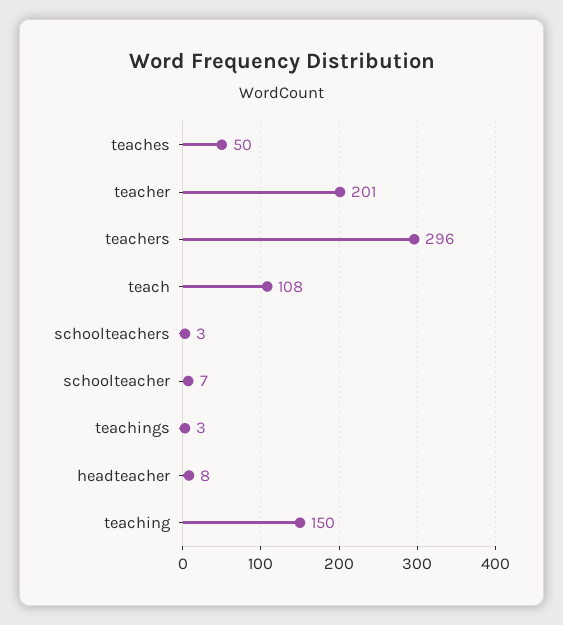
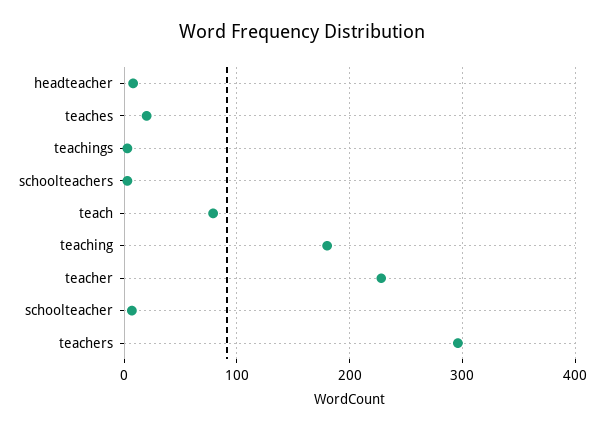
teaches: 50 -> 20
teacher: 201 -> 230
teach: 108 -> 80
teaching: 150 -> 180

